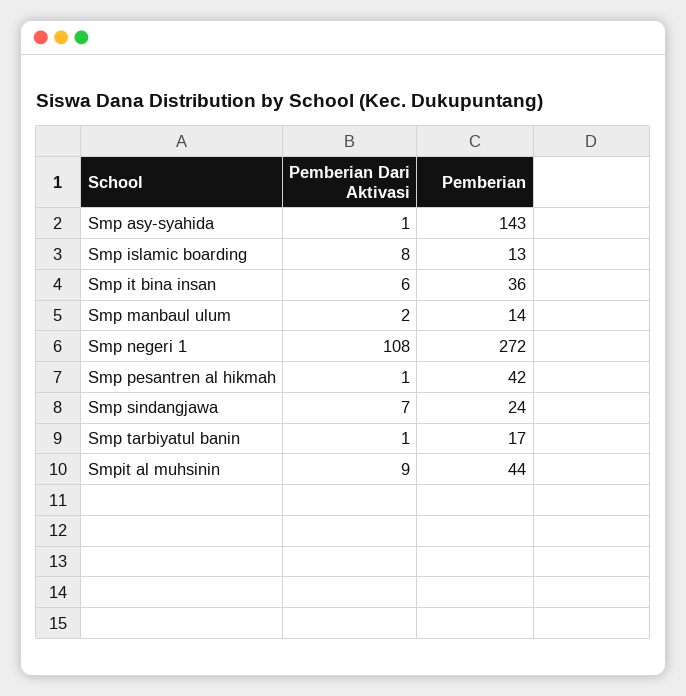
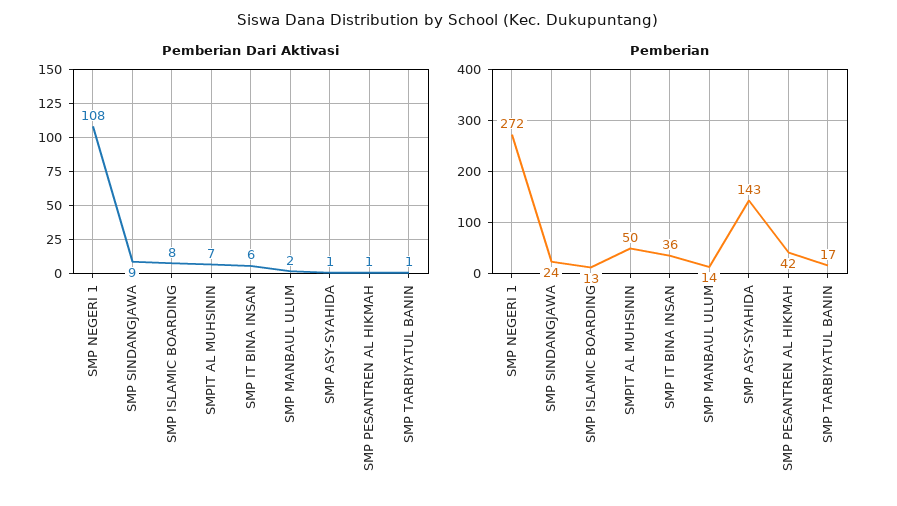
Pemberian Dari Aktivasi, Smp sindangjawa: 7 -> 9
Pemberian Dari Aktivasi, Smpit al muhsinin: 9 -> 7
Pemberian, Smpit al muhsinin: 44 -> 50

